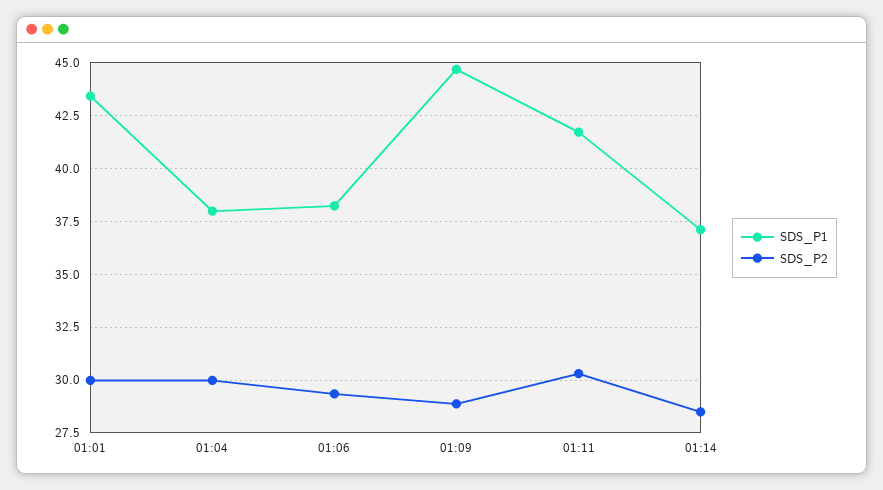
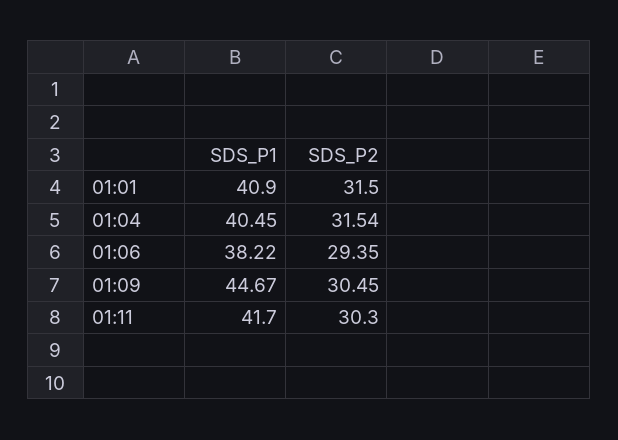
SDS_P1, 01:01: 43.5 -> 40.9
SDS_P2, 01:01: 30 -> 31.5
SDS_P1, 01:04: 38 -> 40.45
SDS_P2, 01:04: 30 -> 31.54
SDS_P2, 01:09: 29 -> 30.45
SDS_P1, 01:14: 37 -> none
SDS_P2, 01:14: 28.5 -> none

